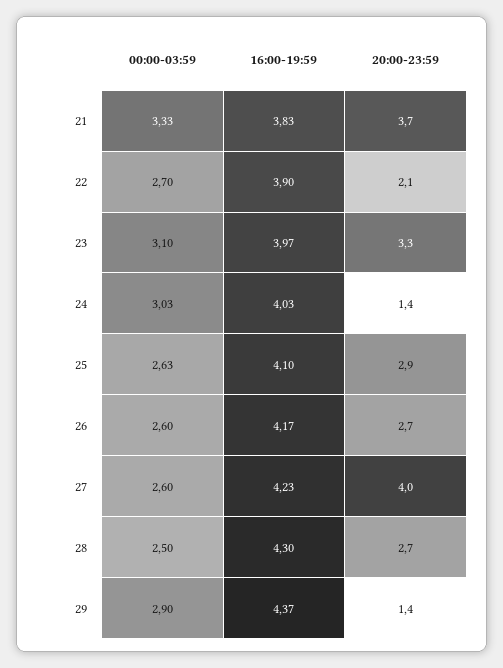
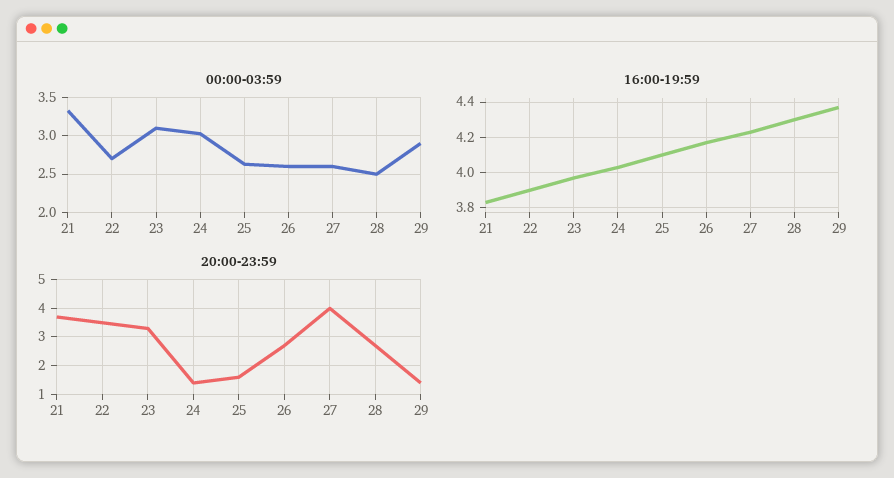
20:00-23:59, 22: 2.1 -> 3.5
20:00-23:59, 25: 2.9 -> 1.5

